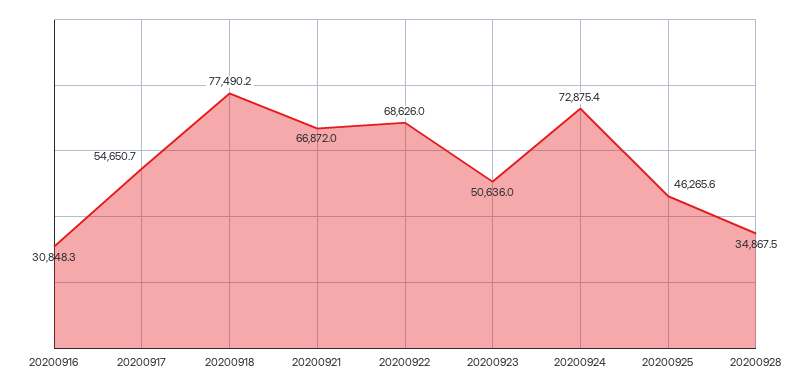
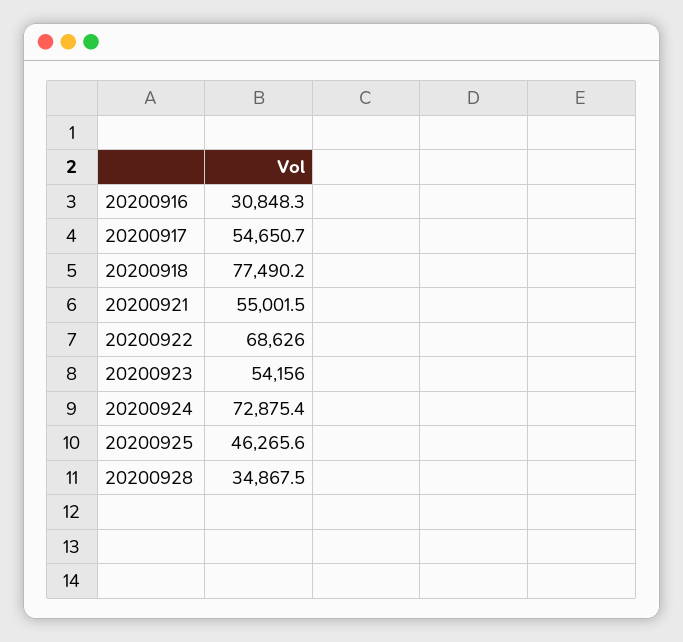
20200921: 66872 -> 55001.5
20200923: 50636 -> 54156

